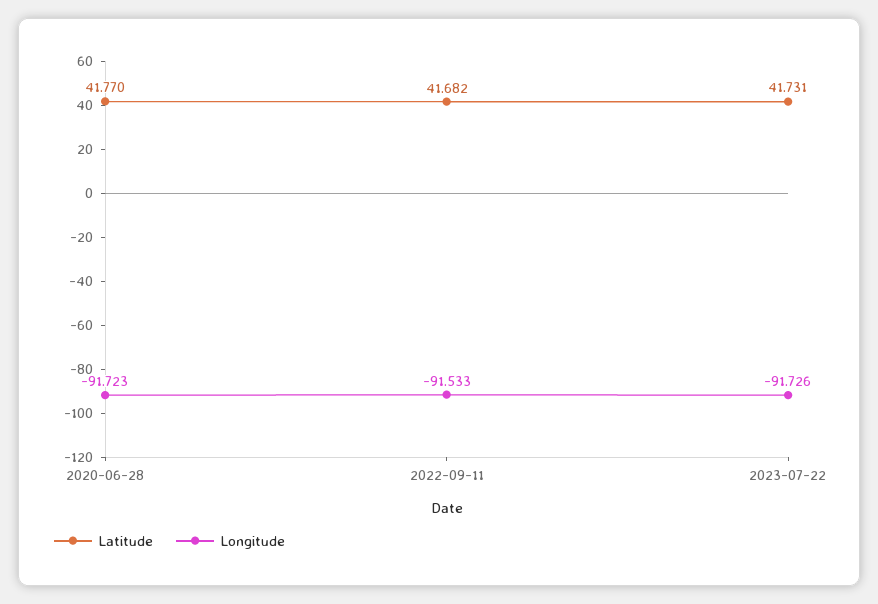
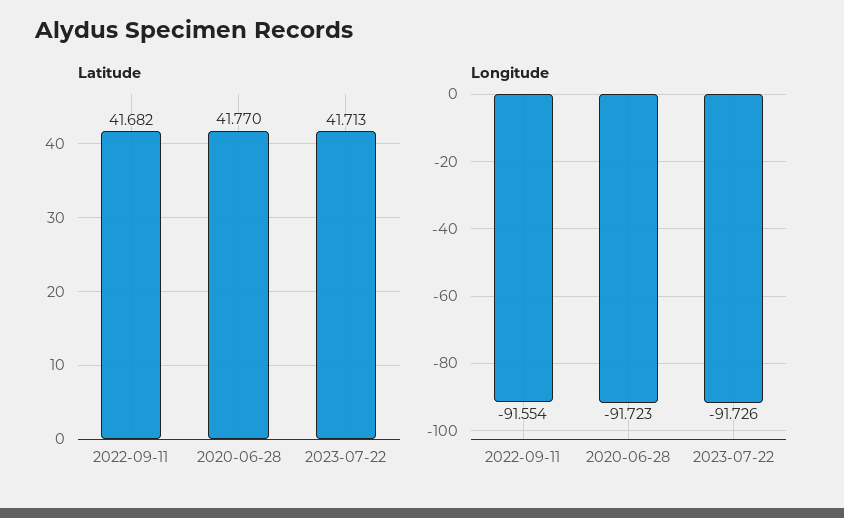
Longitude, 2022-09-11: -91.533 -> -91.554
Latitude, 2023-07-22: 41.731 -> 41.713

